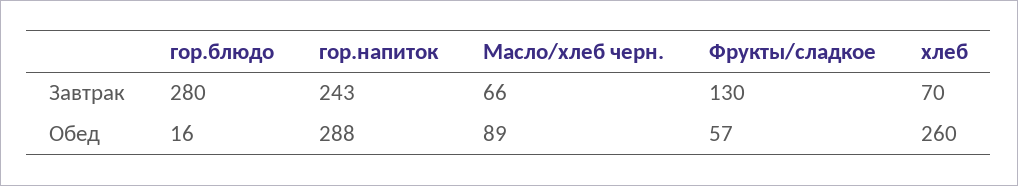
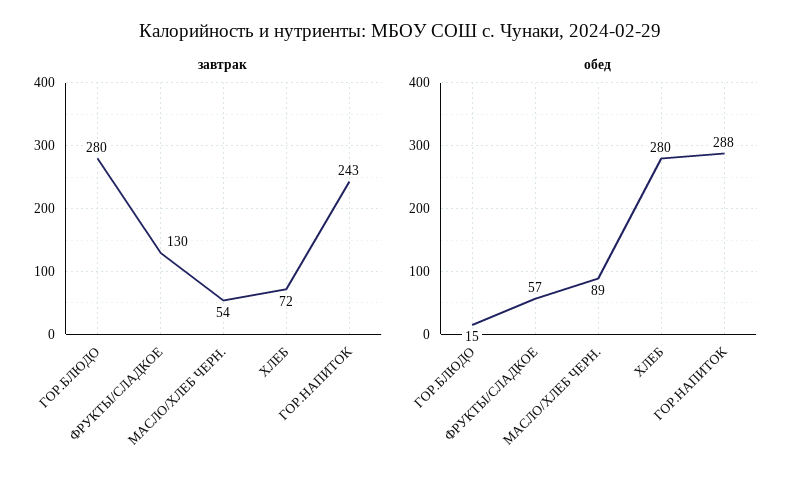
Завтрак, Масло/хлеб черн.: 66 -> 54
Завтрак, хлеб: 70 -> 72
Обед, гор.блюдо: 16 -> 15
Обед, хлеб: 260 -> 280

